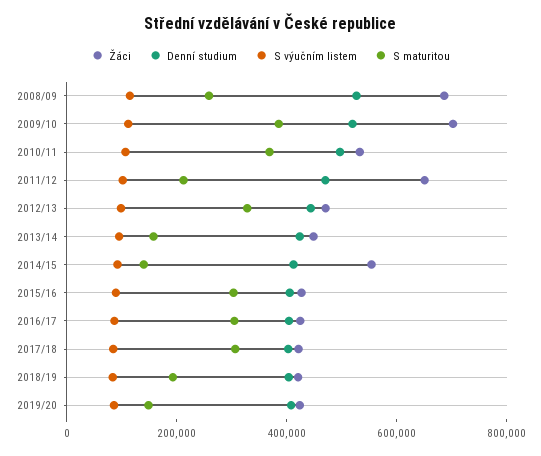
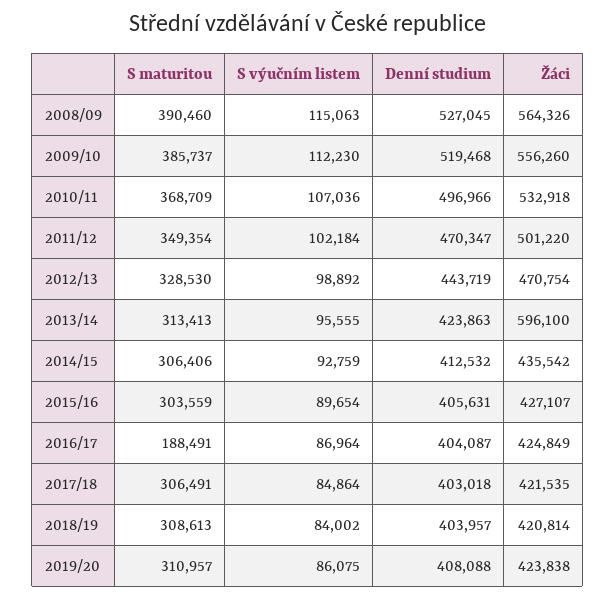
Žáci, 2008/09: 700000 -> 564326
S maturitou, 2008/09: 250000 -> 390460
Žáci, 2009/10: 700000 -> 556260
Žáci, 2011/12: 650000 -> 501220
S maturitou, 2011/12: 200000 -> 349354
Žáci, 2013/14: 450000 -> 596100
S maturitou, 2013/14: 150000 -> 313413
Žáci, 2014/15: 550000 -> 435542
S maturitou, 2014/15: 150000 -> 306406
S maturitou, 2016/17: 300000 -> 188491
S maturitou, 2018/19: 200000 -> 308613
S maturitou, 2019/20: 150000 -> 310957

